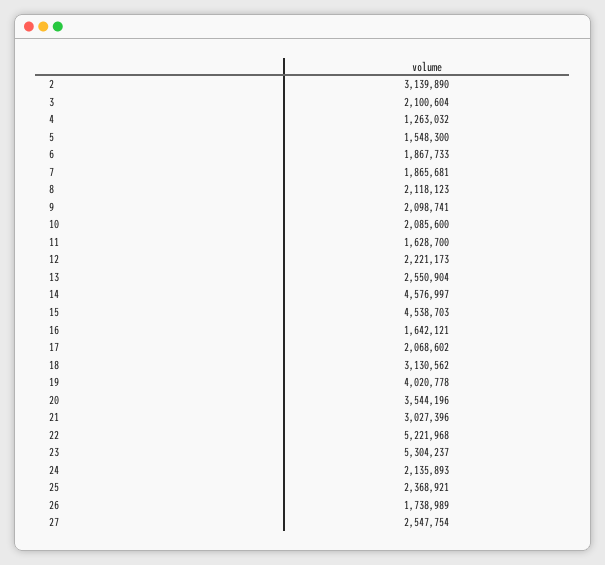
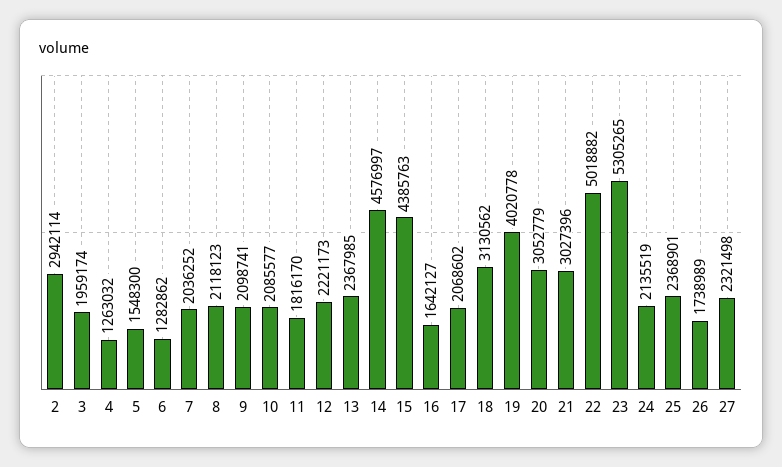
2: 3139890 -> 2942114
3: 2100604 -> 1959174
6: 1867733 -> 1282862
7: 1865681 -> 2036252
10: 2085600 -> 2085577
11: 1628700 -> 1816170
13: 2550904 -> 2367985
15: 4538703 -> 4385763
16: 1642121 -> 1642127
20: 3544196 -> 3052779
22: 5221968 -> 5018882
23: 5304237 -> 5305265
24: 2135893 -> 2135519
25: 2368921 -> 2368901
27: 2547754 -> 2321498

